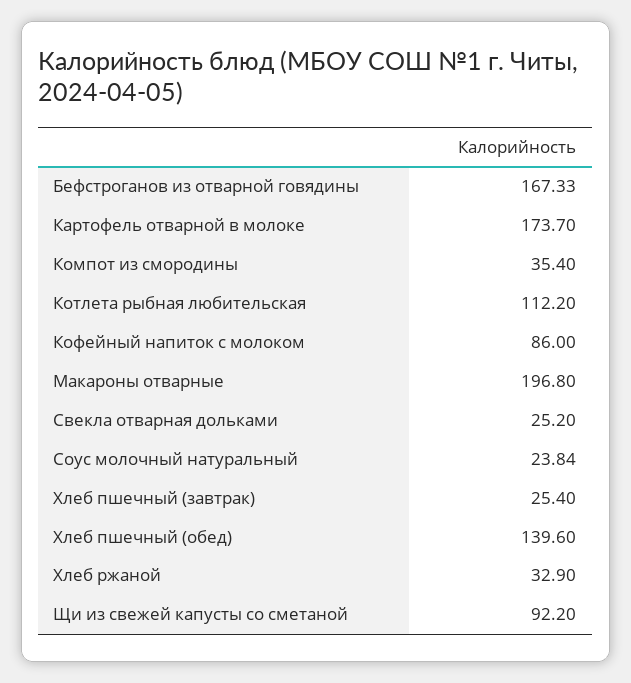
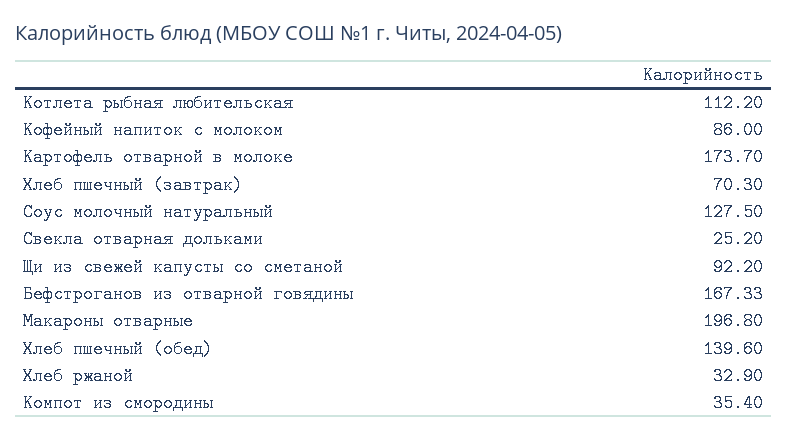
Соус молочный натуральный: 23.84 -> 127.5
Хлеб пшечный (завтрак): 25.4 -> 70.3

